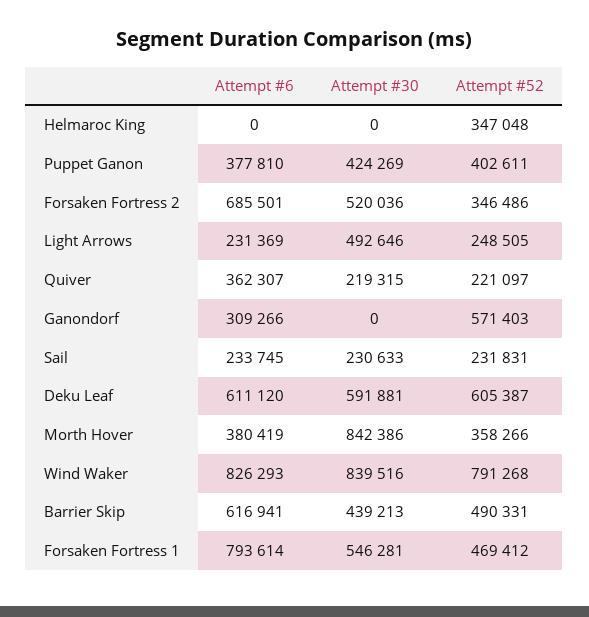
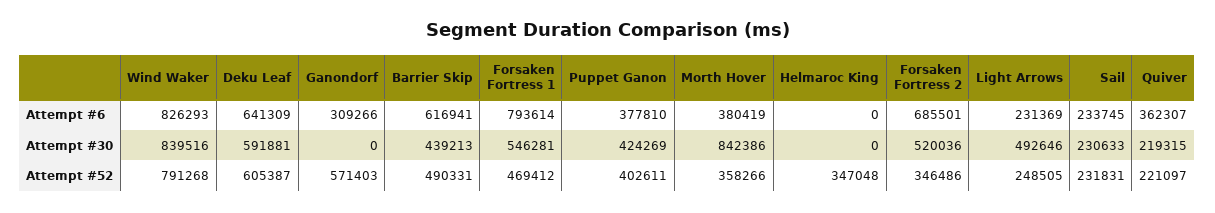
Attempt #6, Deku Leaf: 611120 -> 641309

